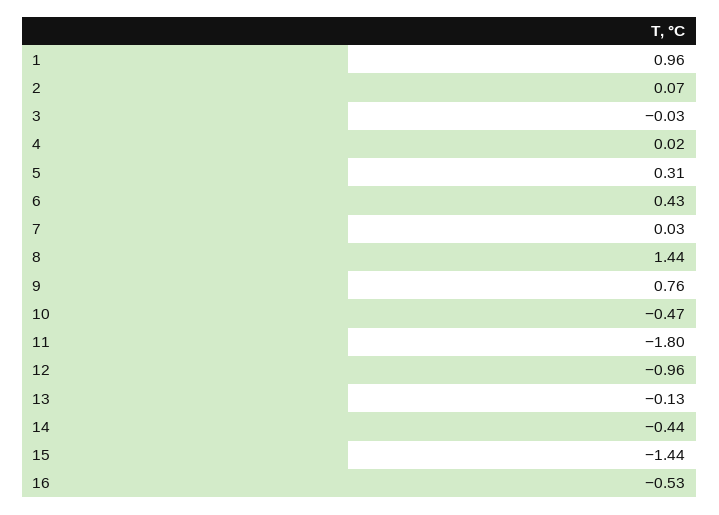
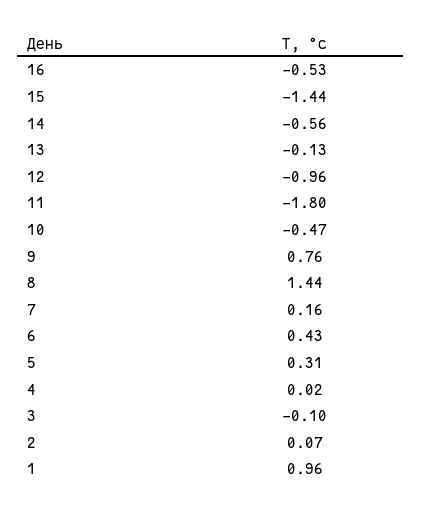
3: -0.03 -> -0.1
7: 0.03 -> 0.16
14: -0.44 -> -0.56

